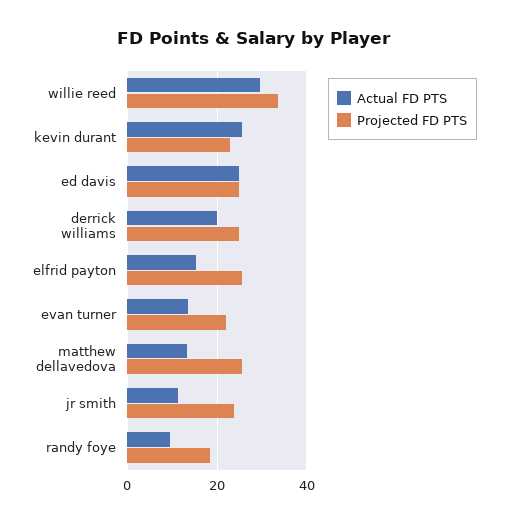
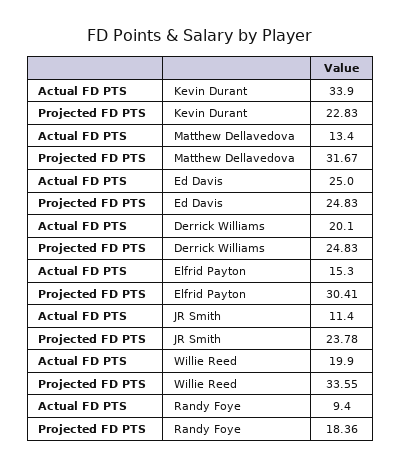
Actual FD PTS, willie reed: 30 -> 19.9
Actual FD PTS, kevin durant: 26 -> 33.9
Projected FD PTS, elfrid payton: 26 -> 30.41
Actual FD PTS, evan turner: 14 -> none
Projected FD PTS, evan turner: 22 -> none
Projected FD PTS, matthew dellavedova: 26 -> 31.67

